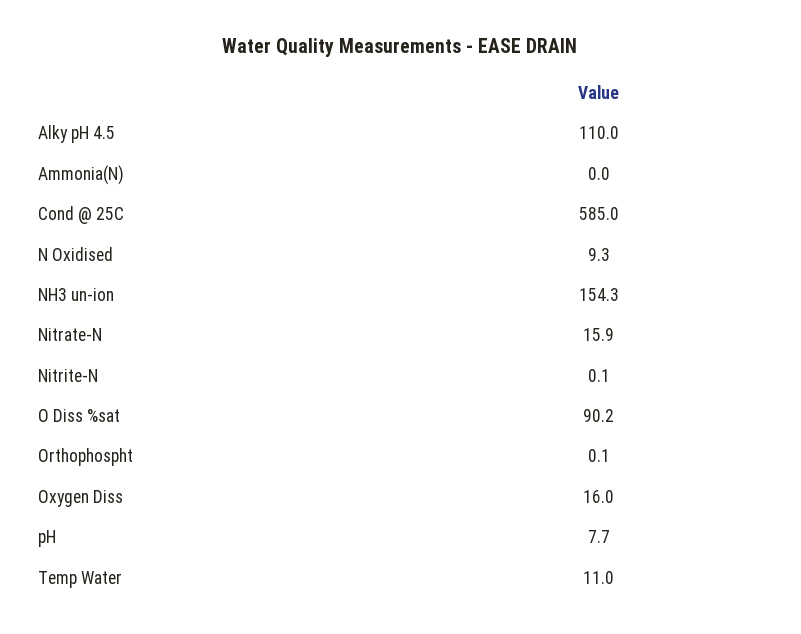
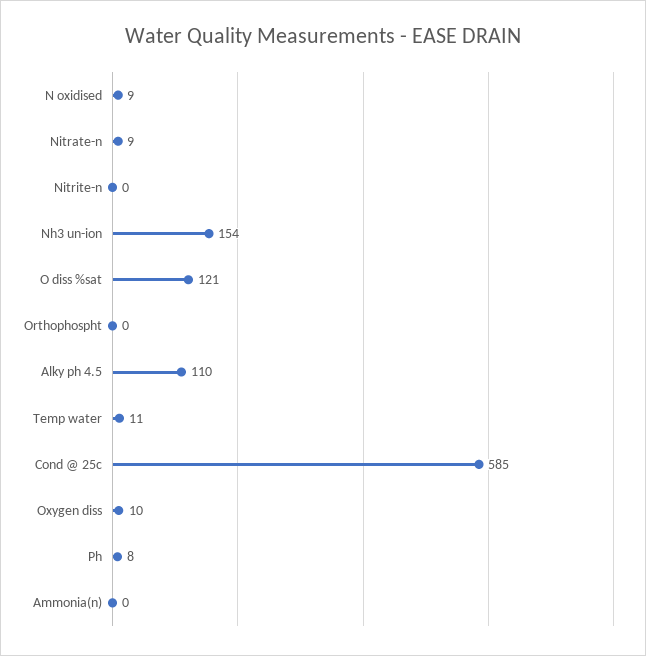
Nitrate-N: 15.9 -> 9
O Diss %sat: 90.2 -> 121
Oxygen Diss: 16 -> 10

